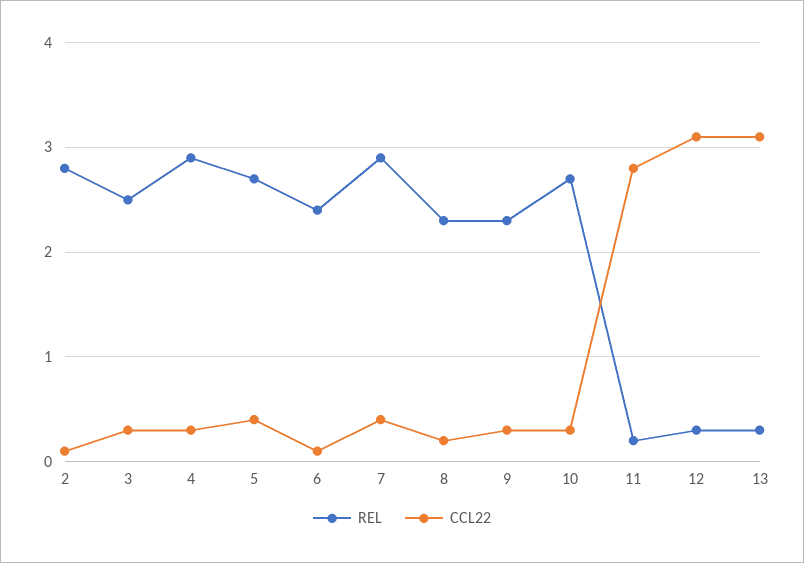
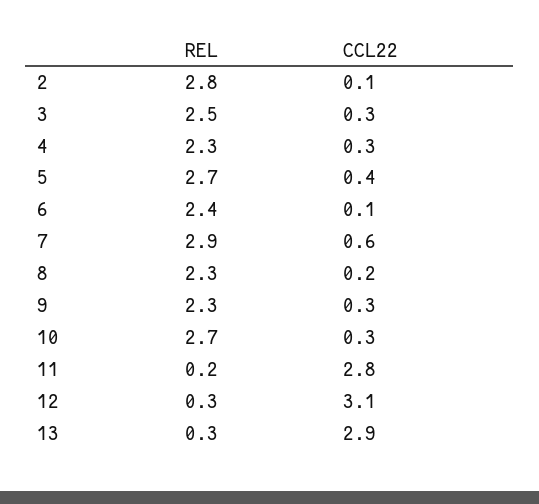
REL, 4: 2.9 -> 2.3
CCL22, 7: 0.4 -> 0.6
CCL22, 13: 3.1 -> 2.9

